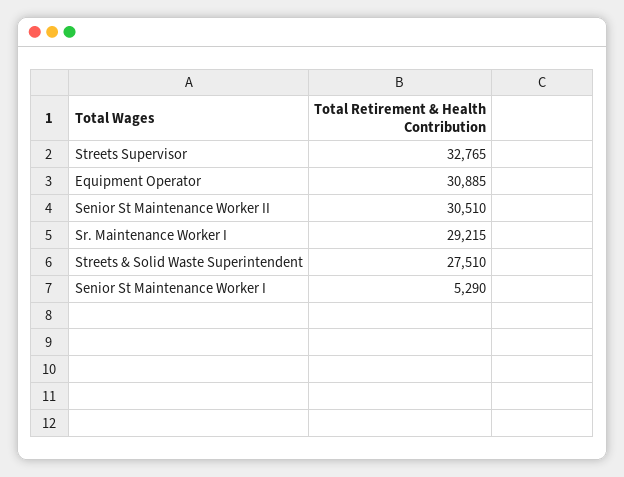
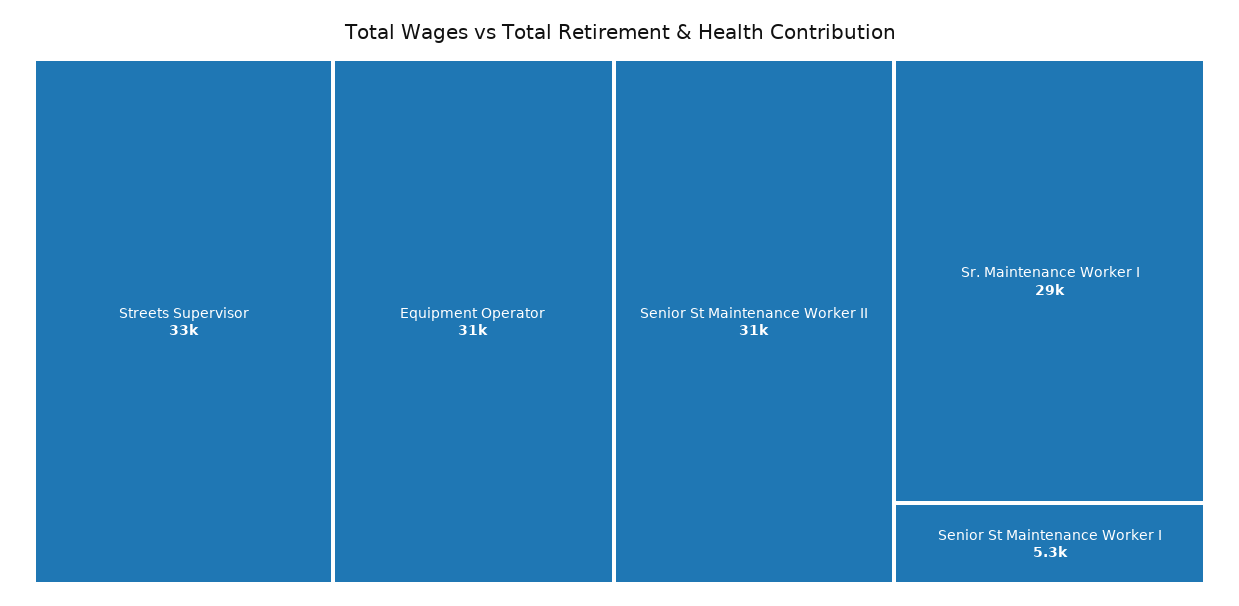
Streets & Solid Waste Superintendent: 27510 -> none

